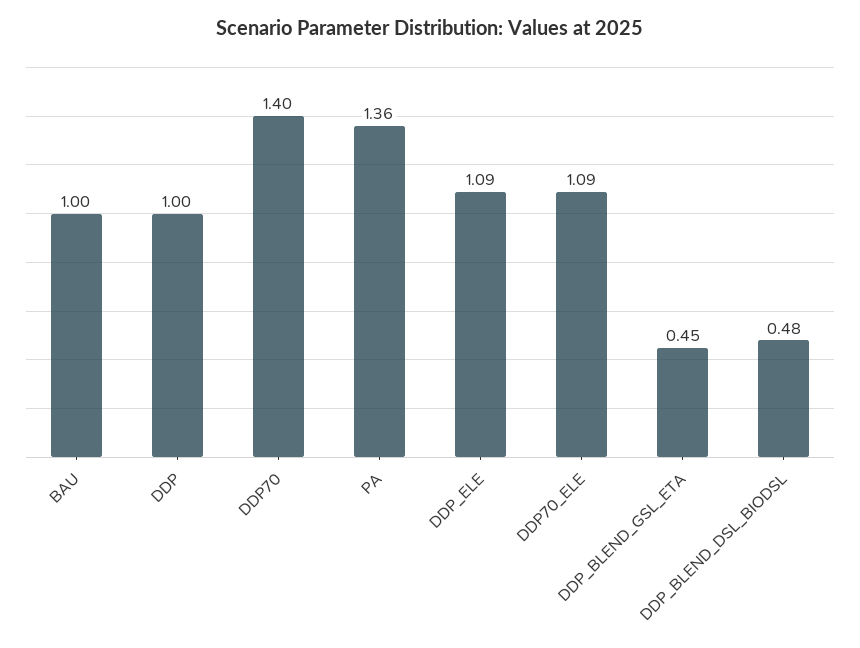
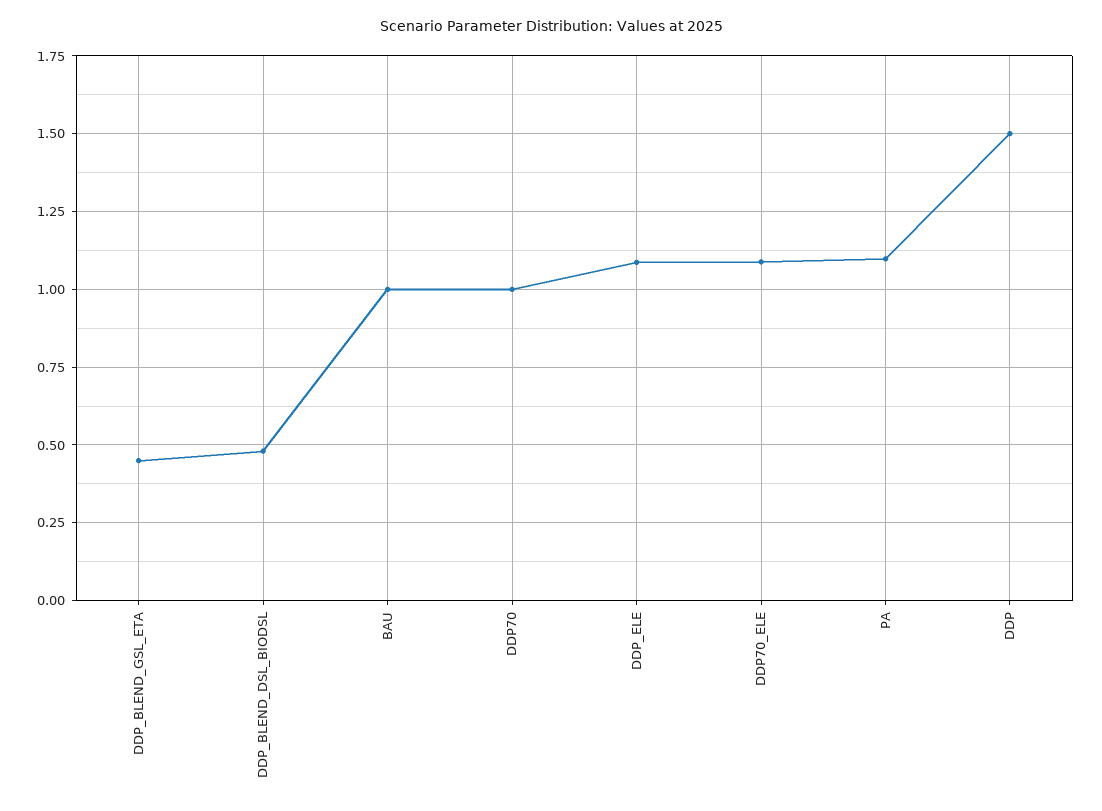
DDP: 1 -> 1.5
DDP70: 1.4 -> 1
PA: 1.36 -> 1.1

